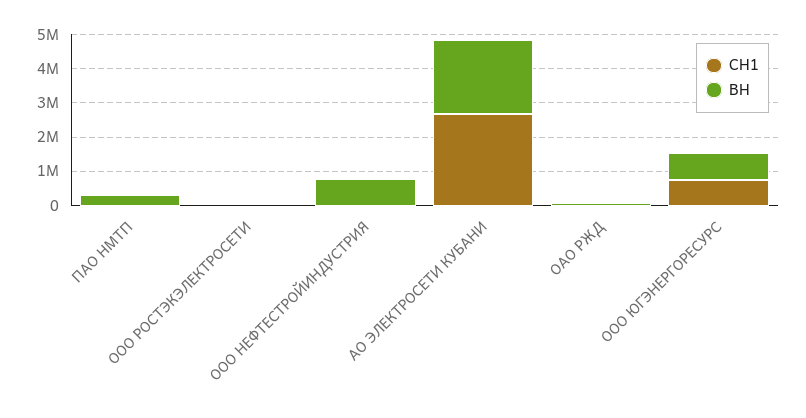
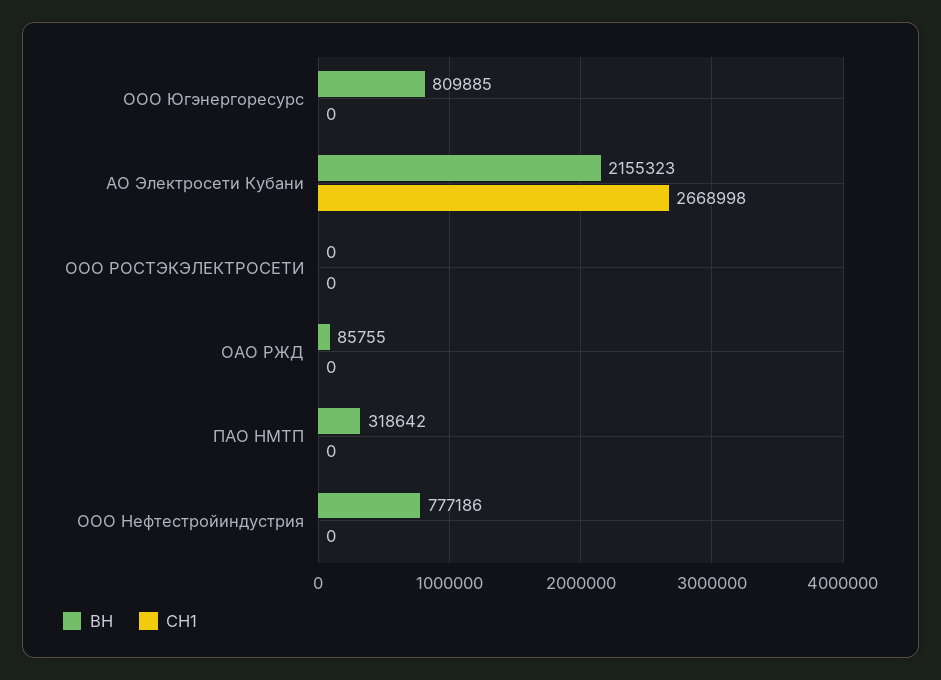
СН1, ООО ЮГЭНЕРГОРЕСУРС: 750000 -> 0

